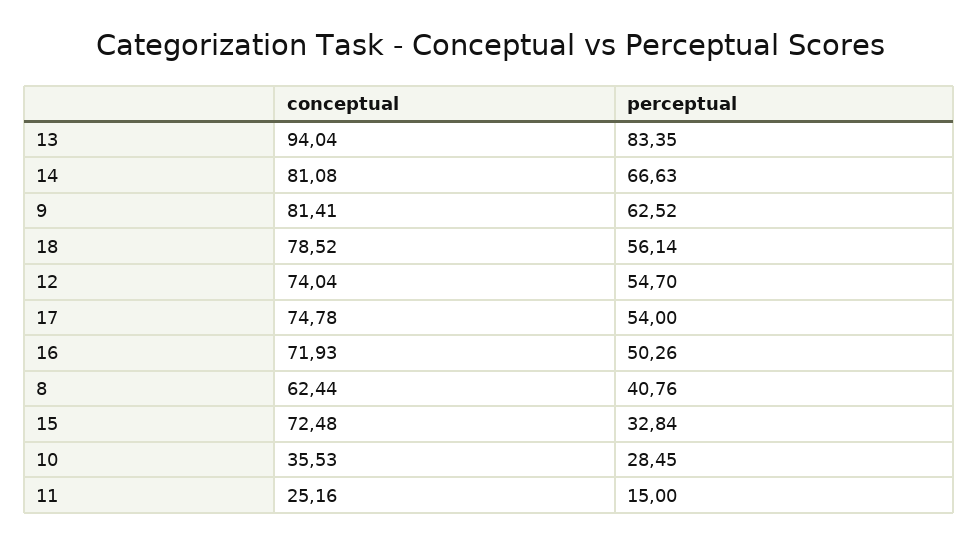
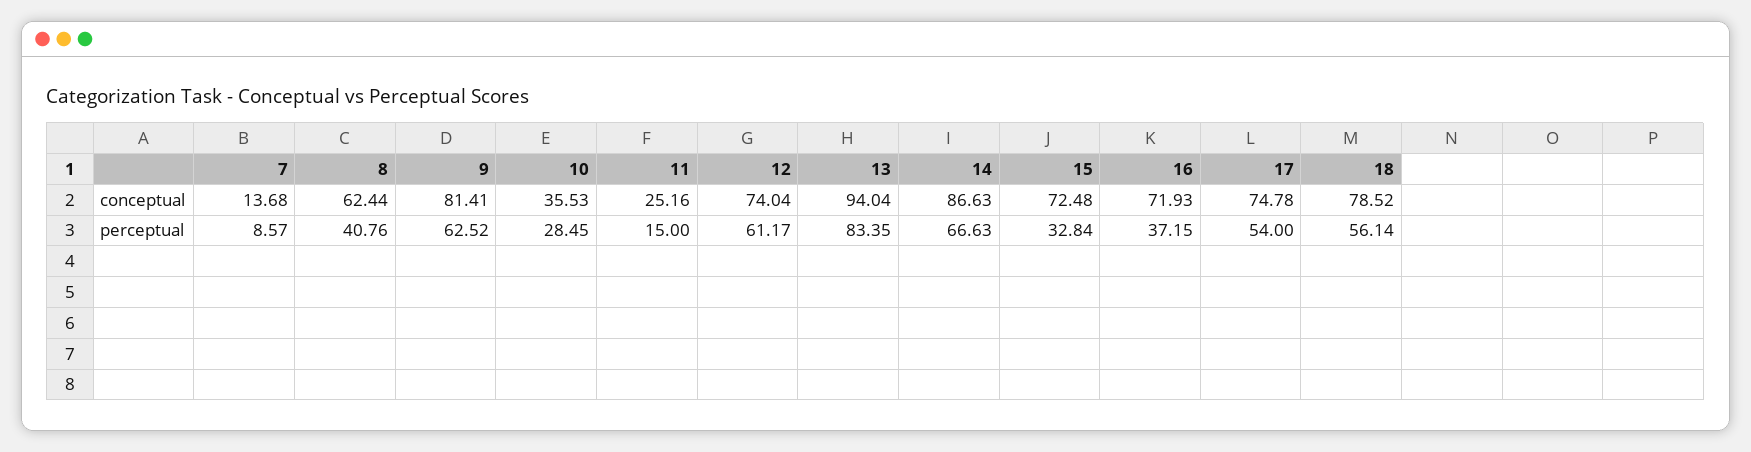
conceptual, 14: 81.08 -> 86.63
perceptual, 12: 54.7 -> 61.17
perceptual, 16: 50.26 -> 37.15
conceptual, 7: none -> 13.68
perceptual, 7: none -> 8.57

